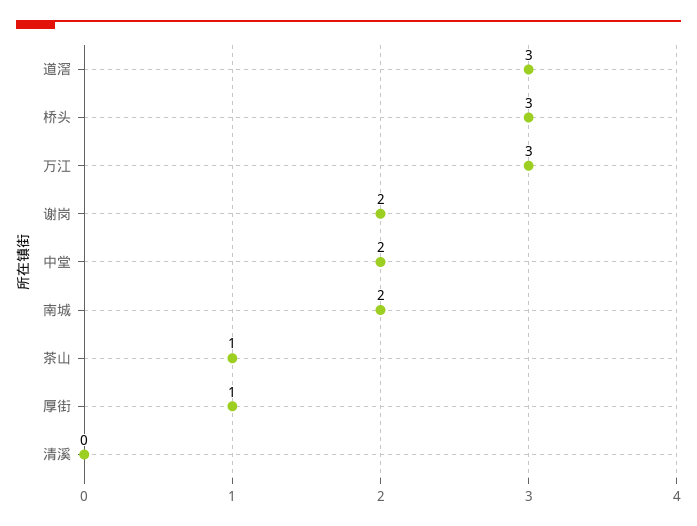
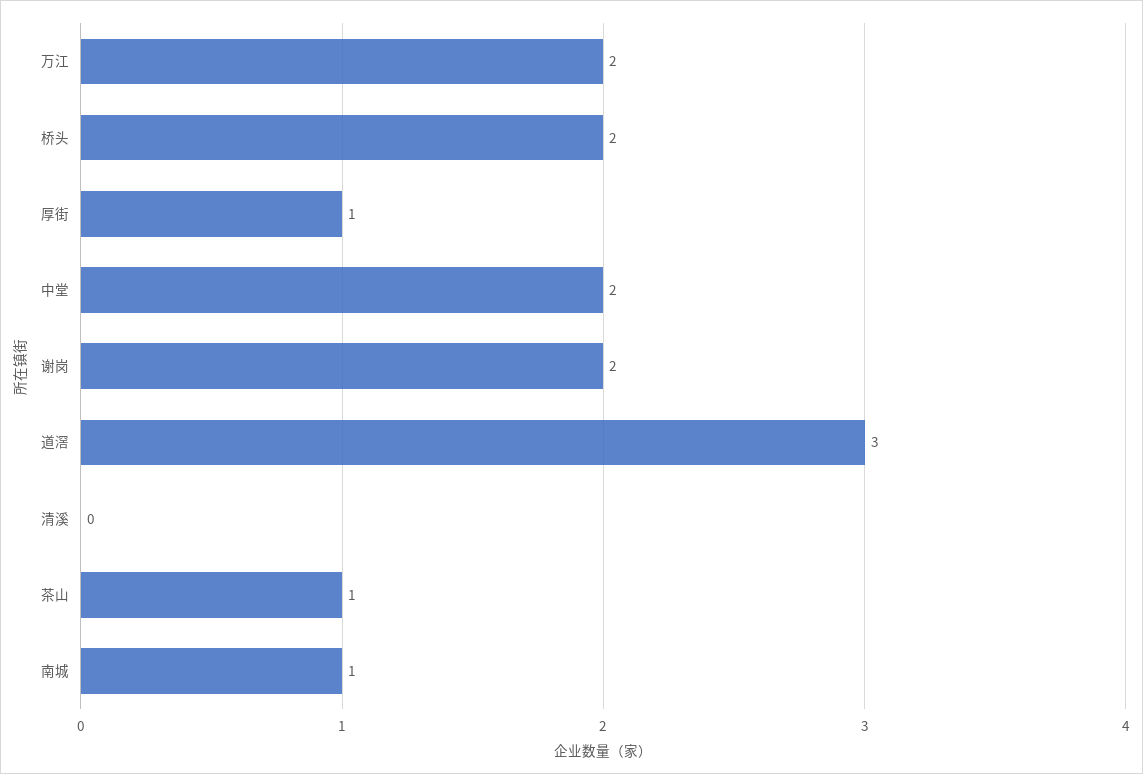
桥头: 3 -> 2
万江: 3 -> 2
南城: 2 -> 1

